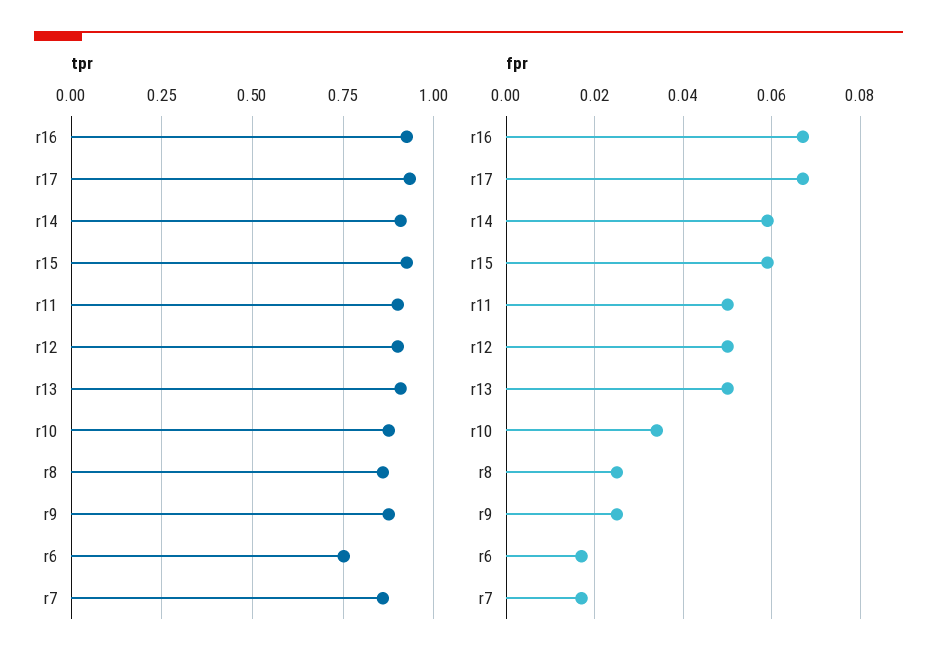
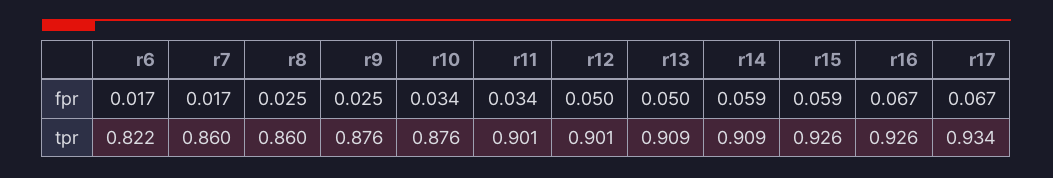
tpr, r6: 0.75 -> 0.822
fpr, r11: 0.05 -> 0.034

